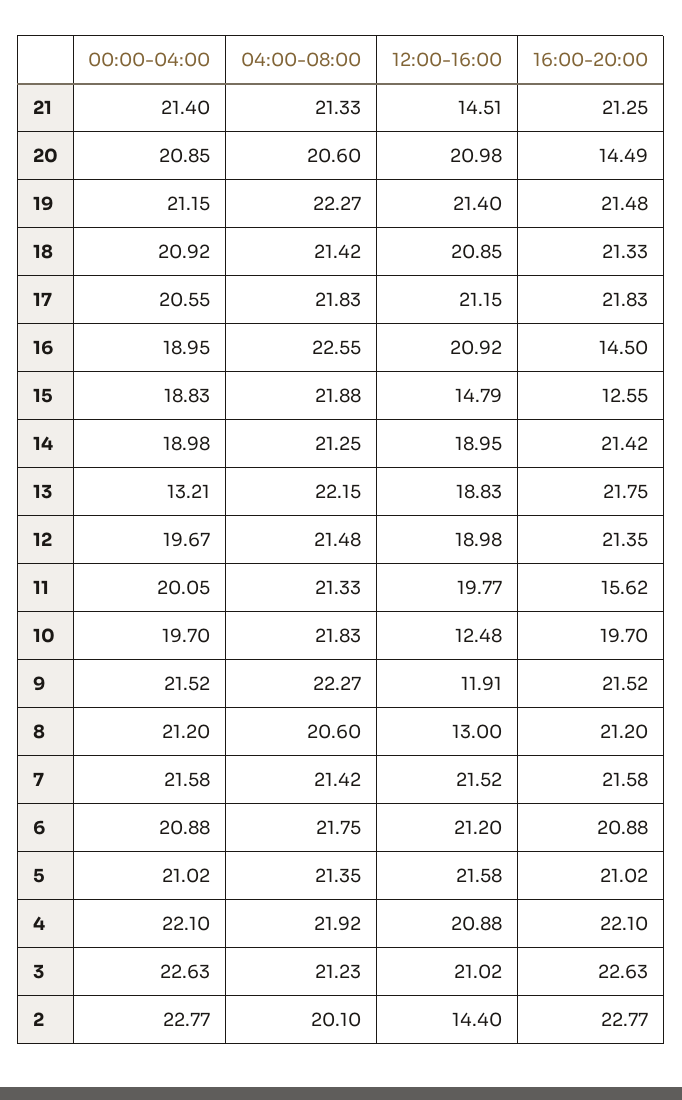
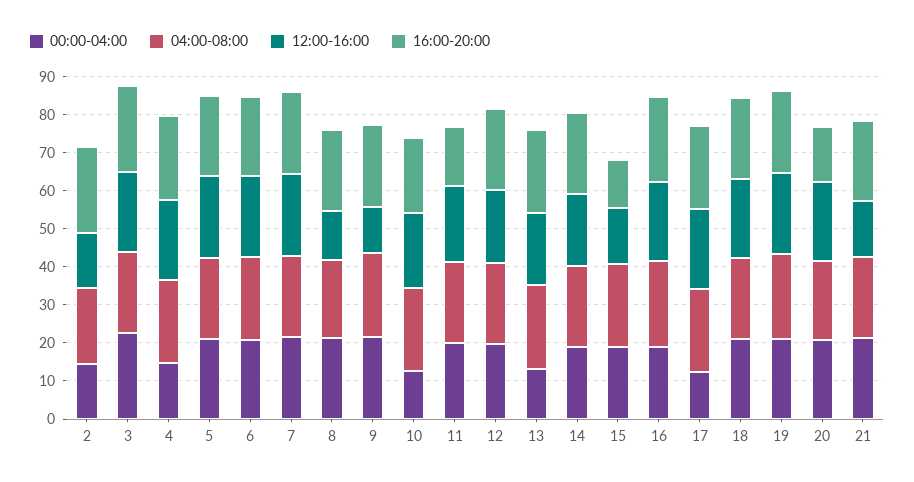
00:00-04:00, 17: 20.55 -> 12.5
16:00-20:00, 16: 14.5 -> 22.5
00:00-04:00, 10: 19.7 -> 12.5
12:00-16:00, 10: 12.48 -> 20
00:00-04:00, 4: 22.1 -> 15
00:00-04:00, 2: 22.77 -> 15

